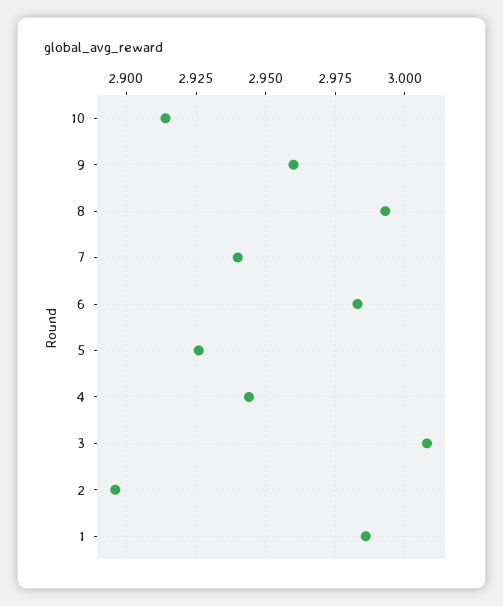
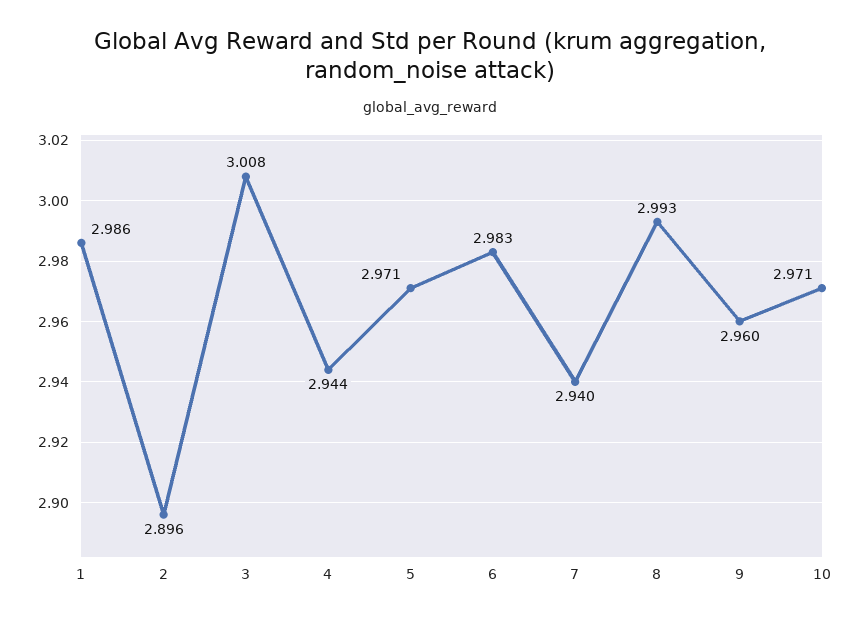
10: 2.915 -> 2.971
5: 2.925 -> 2.971

